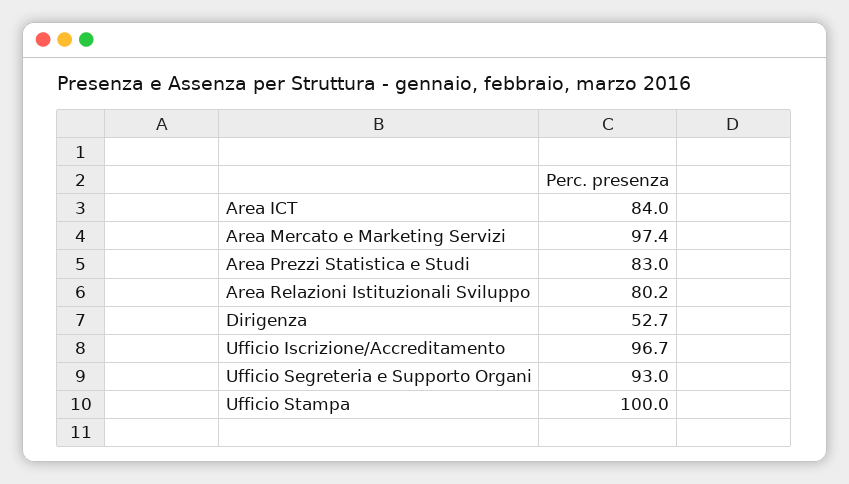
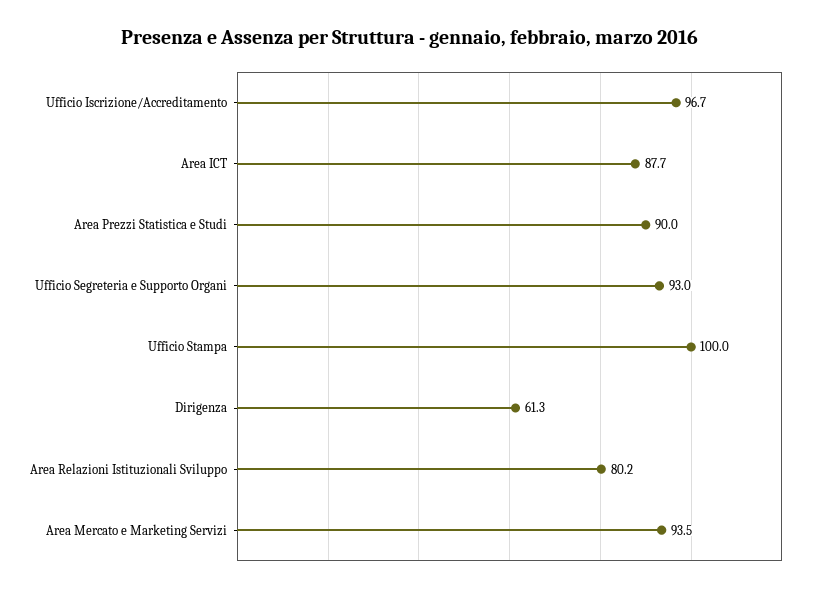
Area ICT: 84 -> 87.7
Area Mercato e Marketing Servizi: 97.4 -> 93.5
Area Prezzi Statistica e Studi: 83 -> 90
Dirigenza: 52.7 -> 61.3

